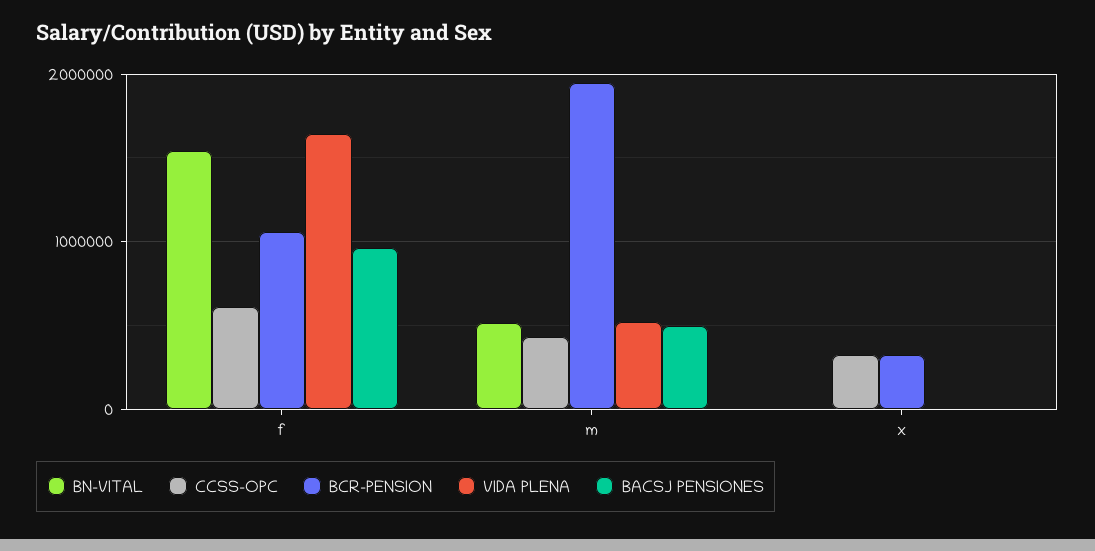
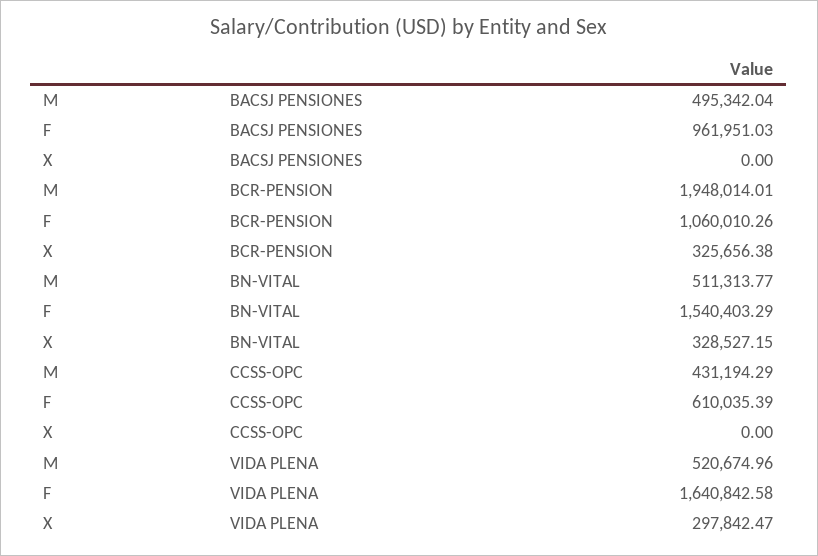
BN-VITAL, x: 0 -> 328527.15
CCSS-OPC, x: 300000 -> 0
VIDA PLENA, x: 0 -> 297842.47

